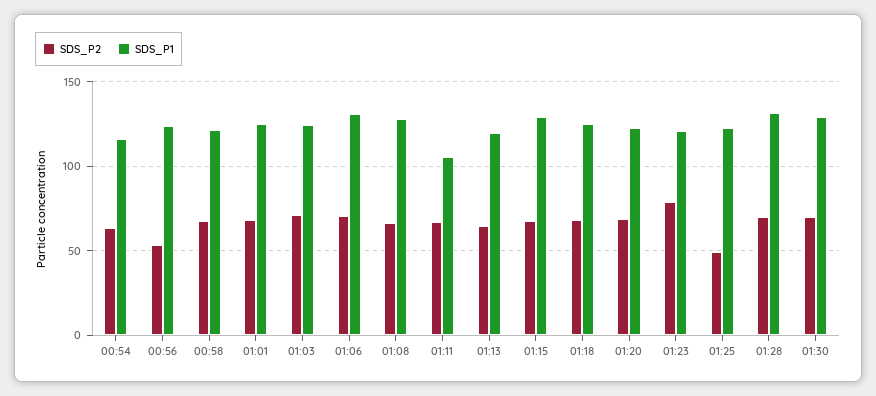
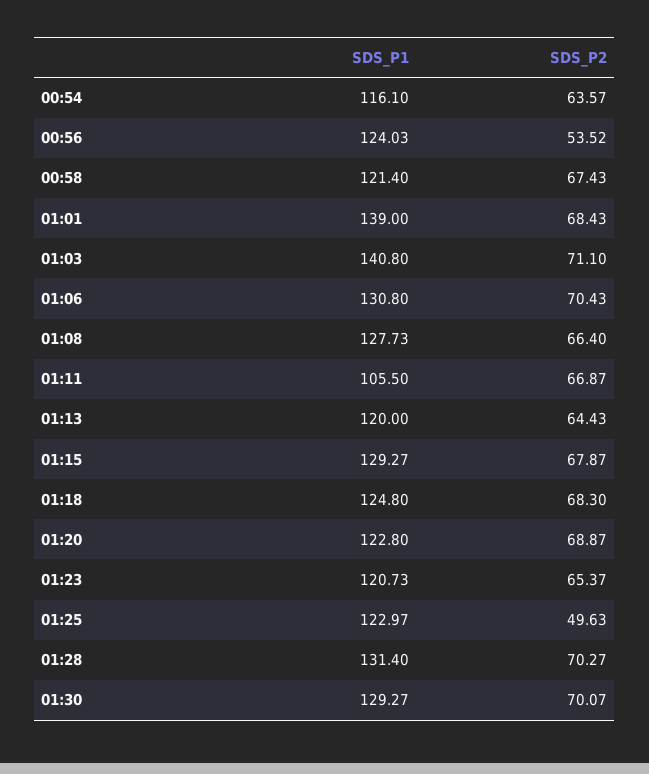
SDS_P1, 01:01: 125 -> 139
SDS_P1, 01:03: 125 -> 140.8
SDS_P2, 01:23: 80 -> 65.37

